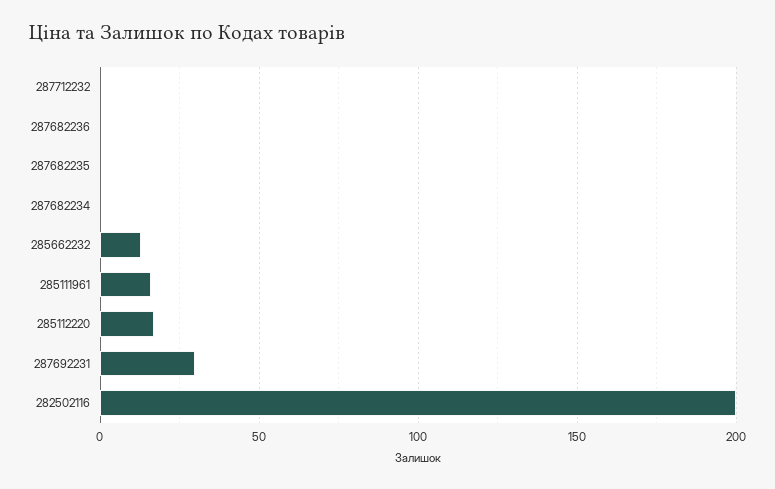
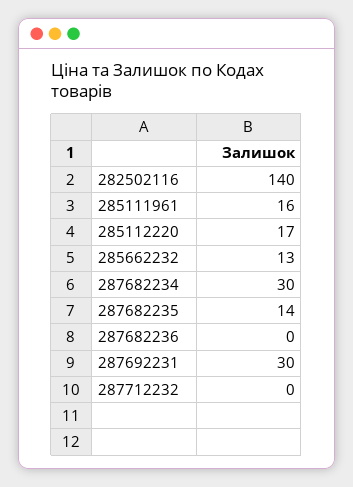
287682235: 0 -> 14
287682234: 0 -> 30
282502116: 200 -> 140

